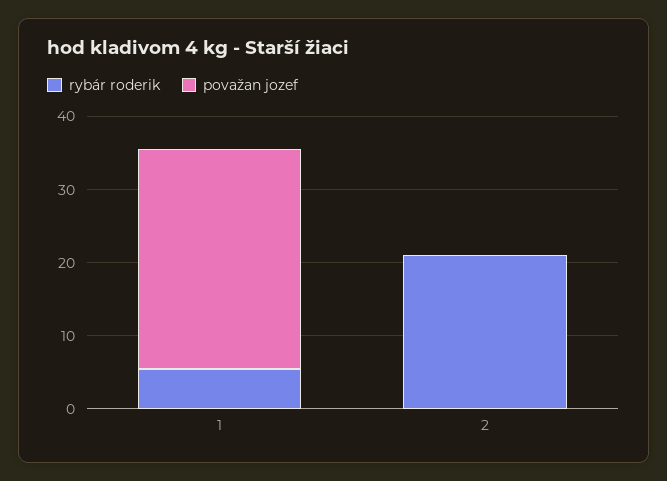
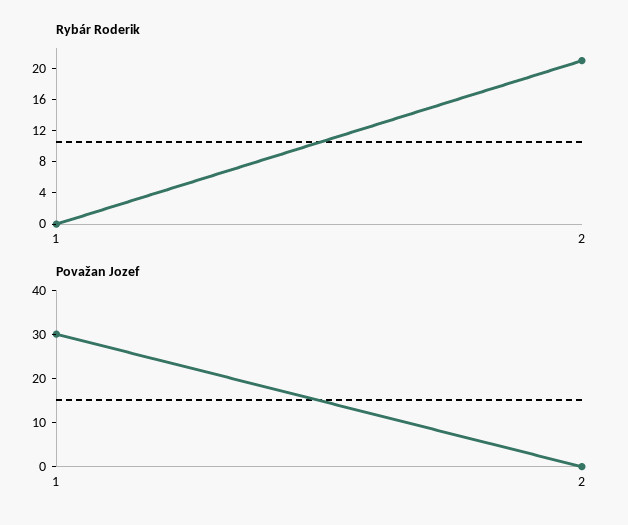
rybár roderik, 1: 6 -> 0

